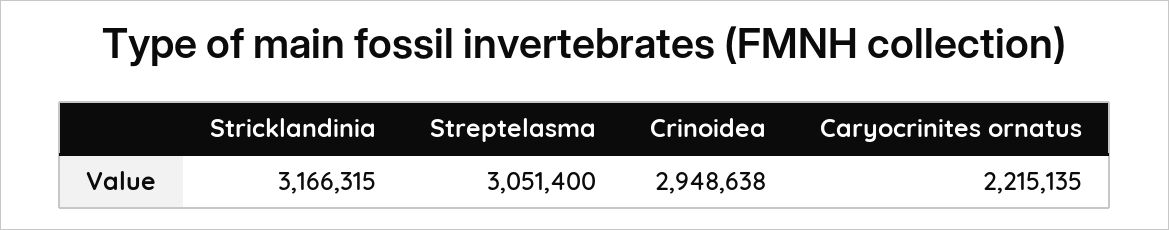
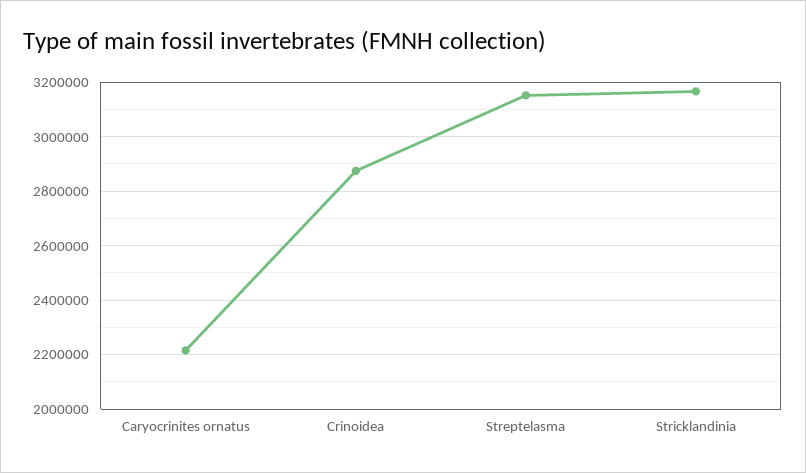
Streptelasma: 3051400 -> 3150000
Crinoidea: 2948638 -> 2875000

